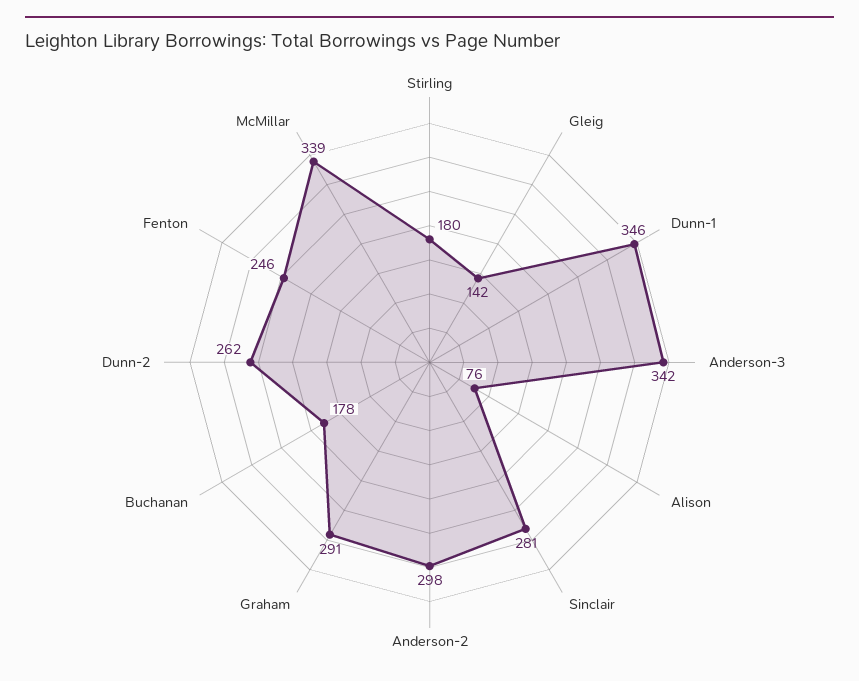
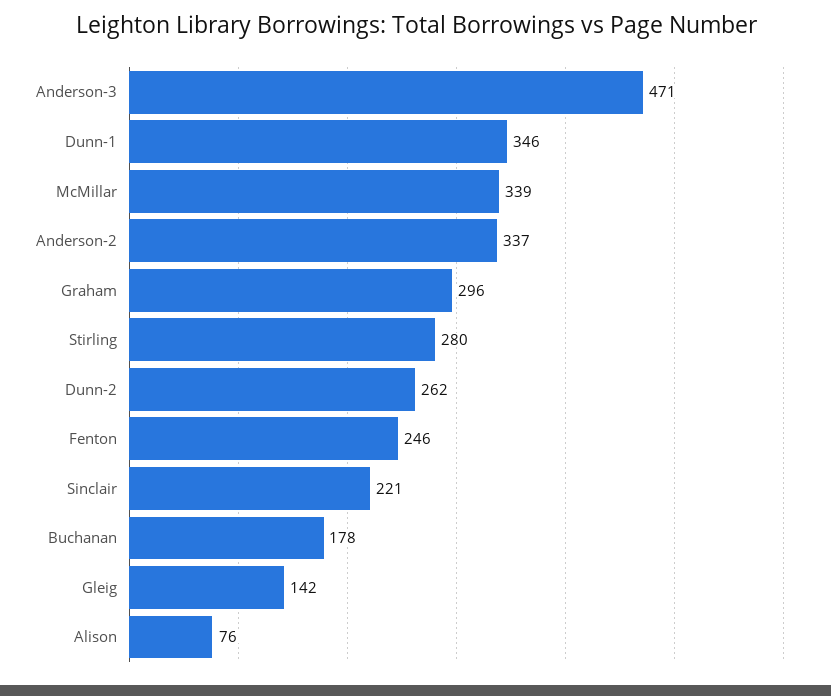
Stirling: 180 -> 280
Anderson-3: 342 -> 471
Sinclair: 281 -> 221
Anderson-2: 298 -> 337
Graham: 291 -> 296

